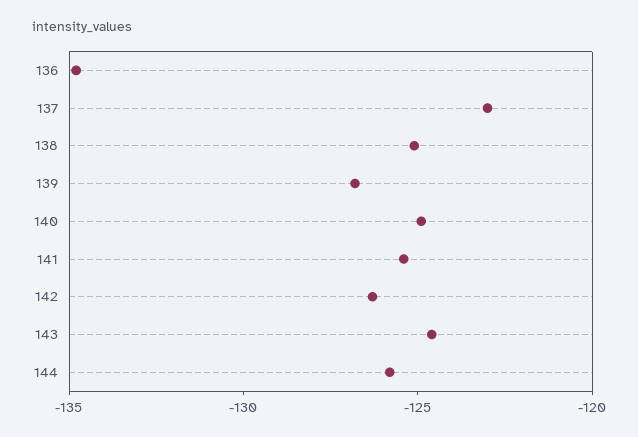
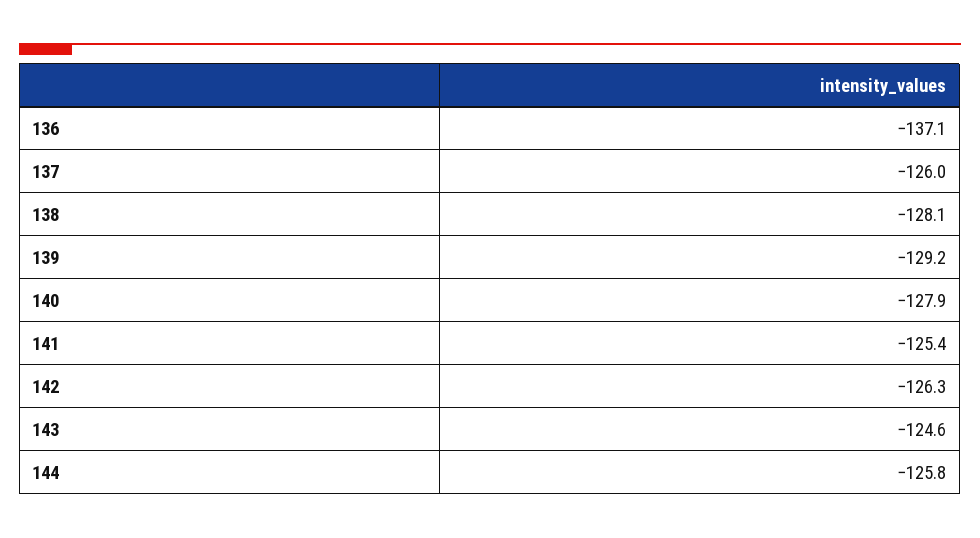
136: -135 -> -137.1
137: -123 -> -126
138: -125 -> -128.1
139: -127 -> -129.2
140: -125 -> -127.9

